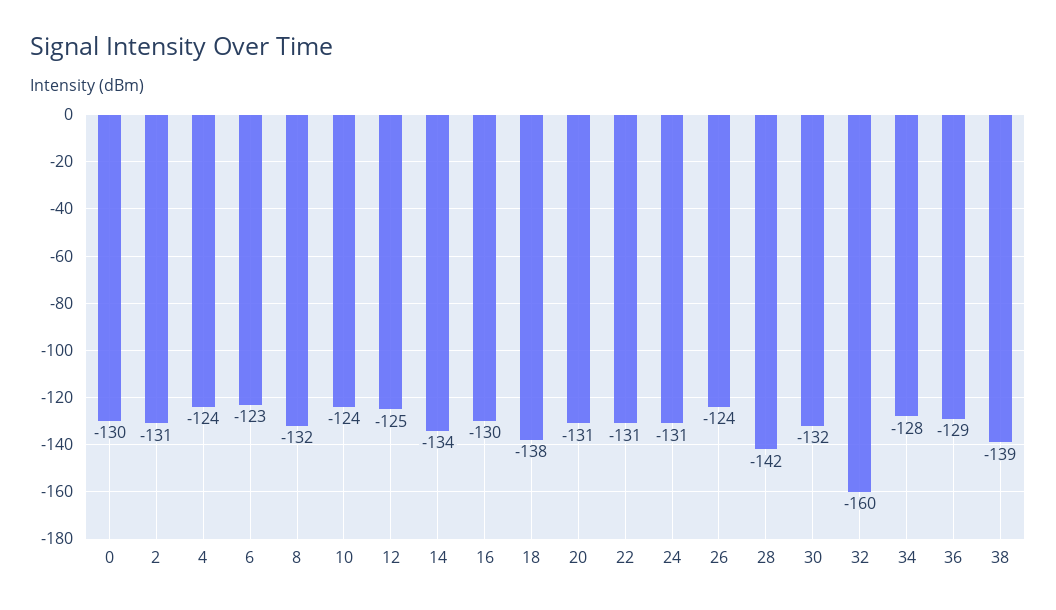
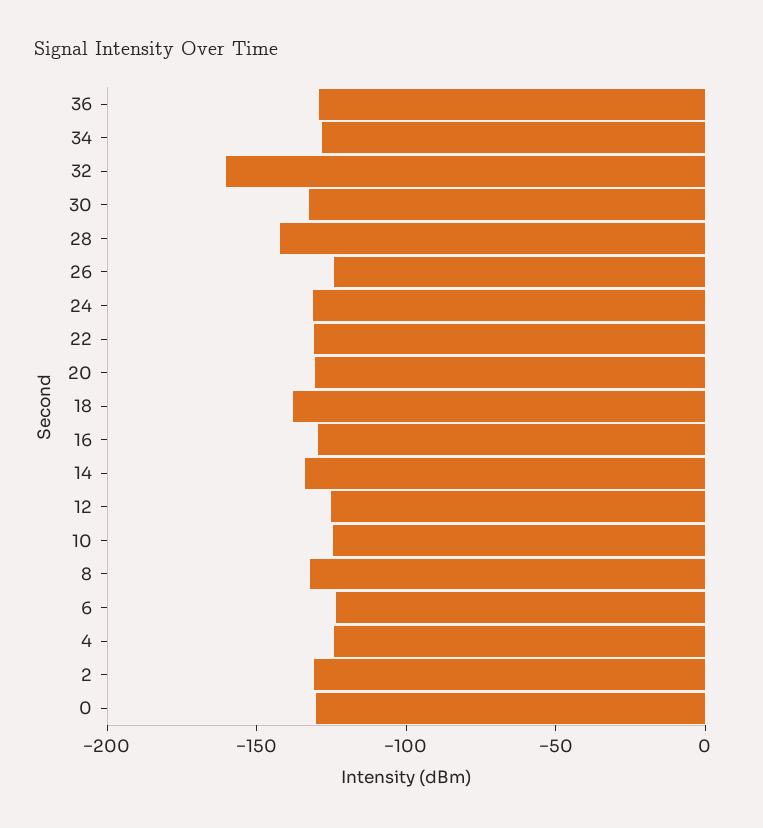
38: -139 -> none

